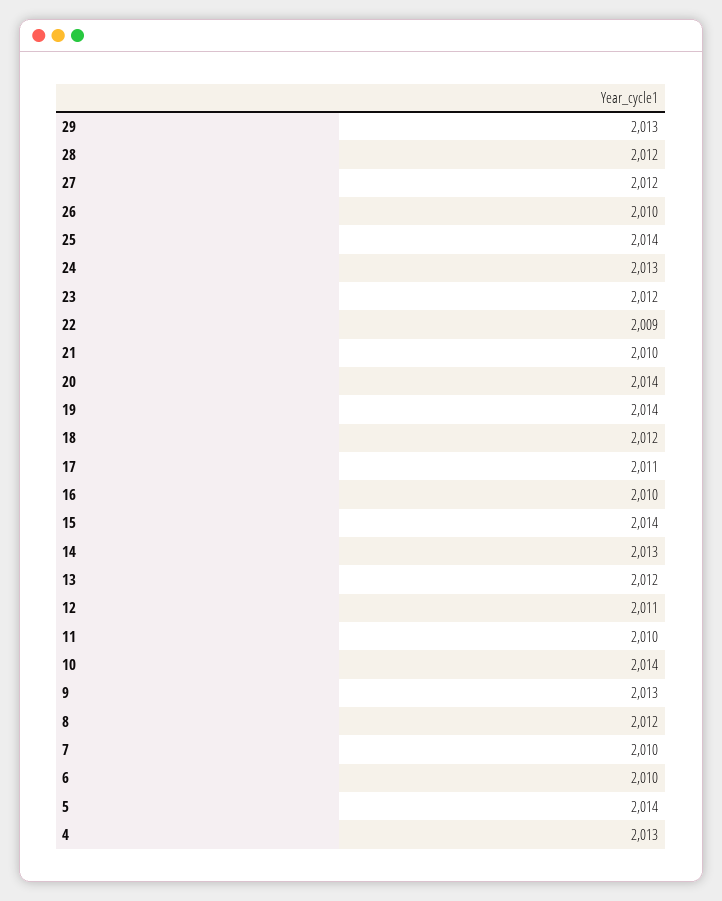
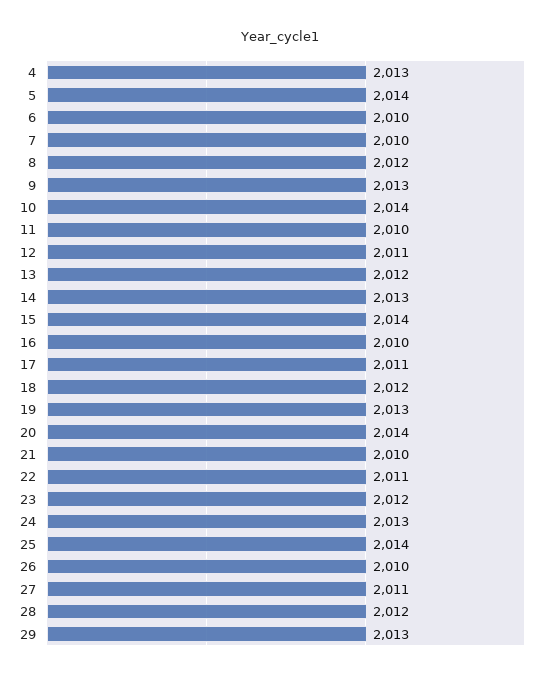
27: 2012 -> 2011
22: 2009 -> 2011
19: 2014 -> 2013

